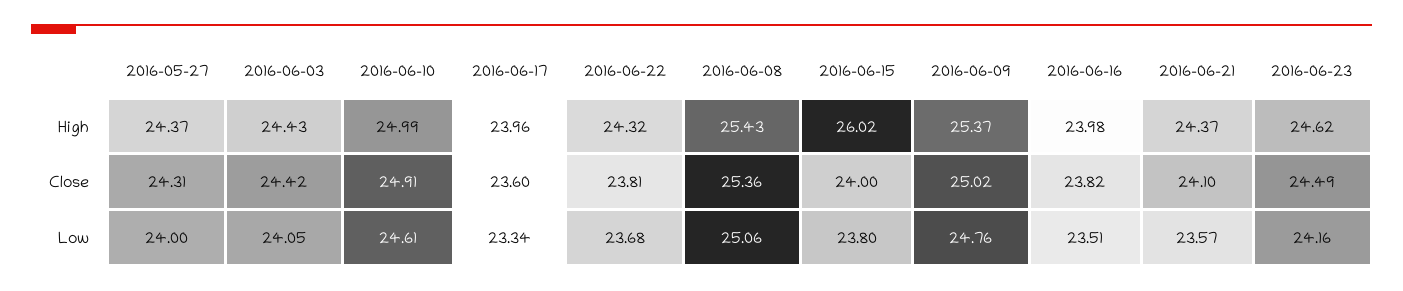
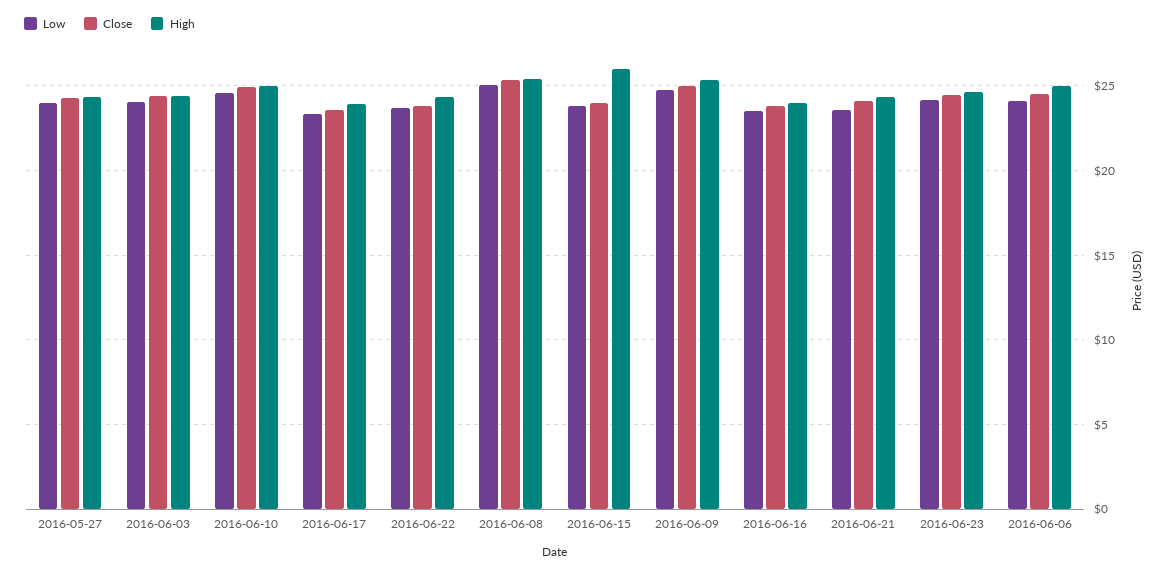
Low, 2016-06-06: none -> 24
Close, 2016-06-06: none -> 24.5
High, 2016-06-06: none -> 25

